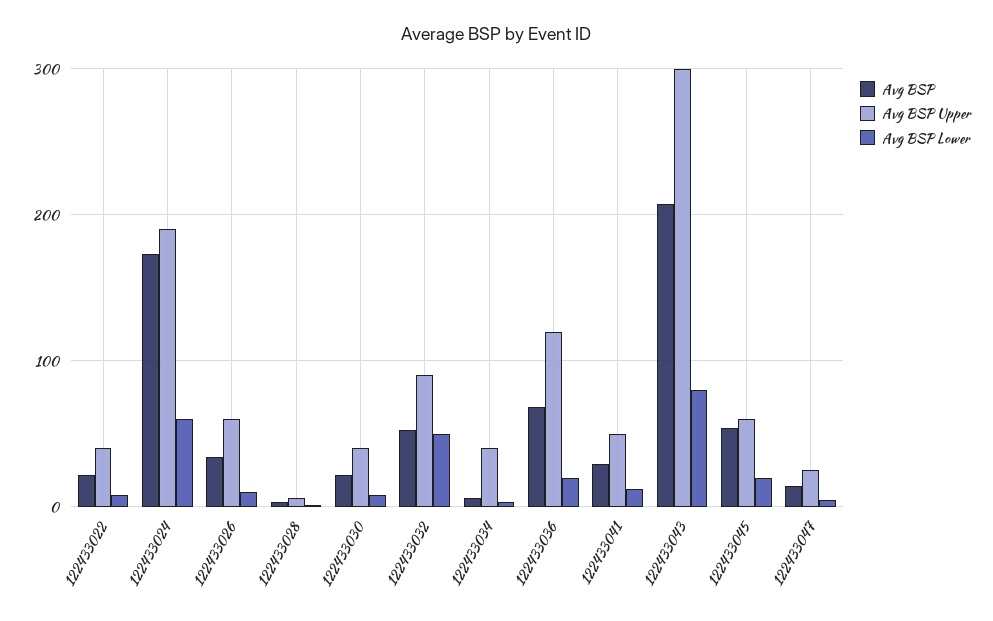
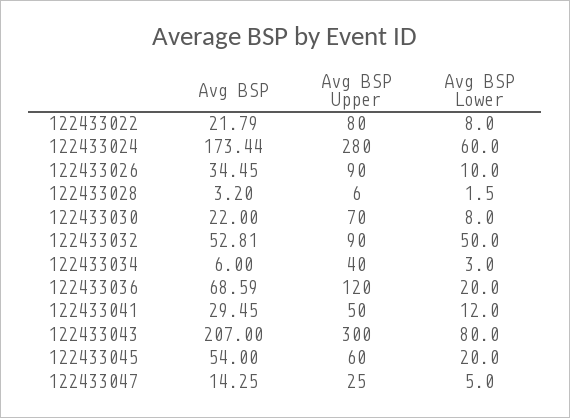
Avg BSP Upper, 122433022: 40 -> 80
Avg BSP Upper, 122433024: 190 -> 280
Avg BSP Upper, 122433026: 60 -> 90
Avg BSP Upper, 122433030: 40 -> 70

